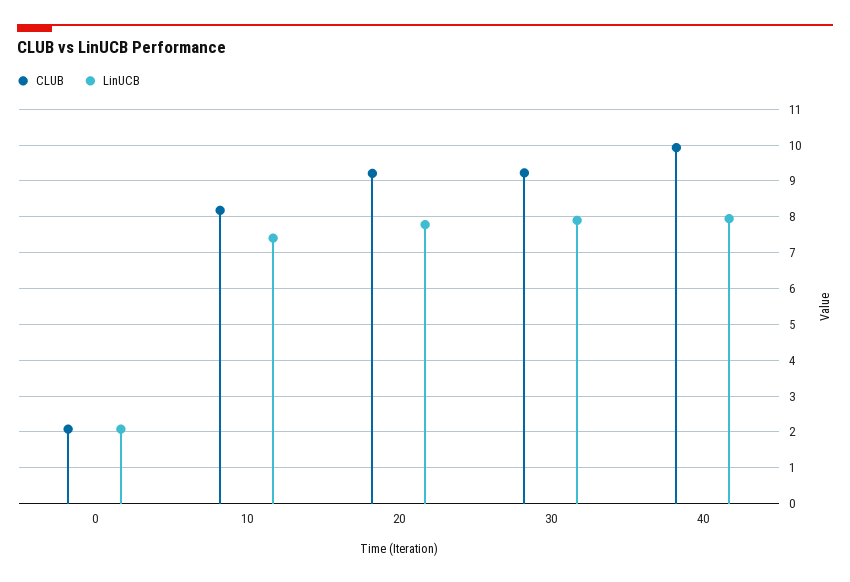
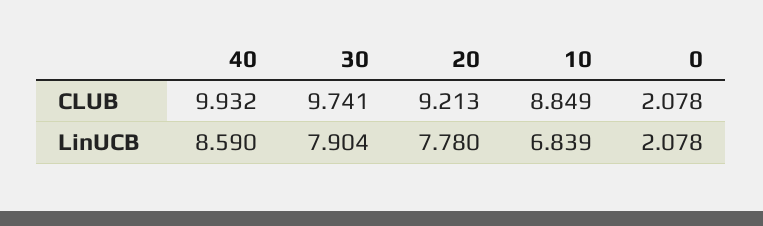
CLUB, 10: 8.2 -> 8.849
LinUCB, 10: 7.4 -> 6.839
CLUB, 30: 9.2 -> 9.741
LinUCB, 40: 8 -> 8.59

